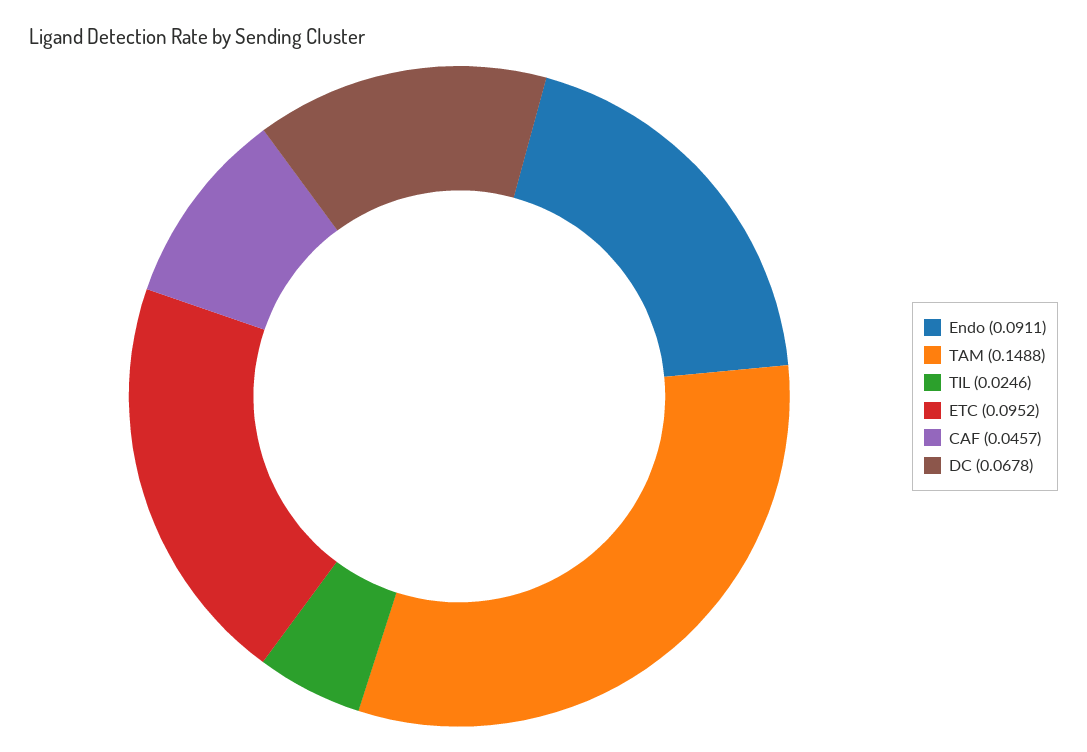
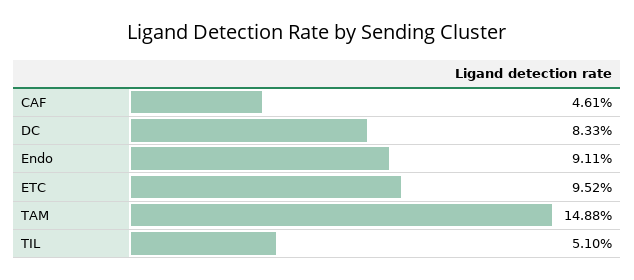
TIL: 0.0246 -> 0.051
CAF: 0.0457 -> 0.0461
DC: 0.0678 -> 0.0833

